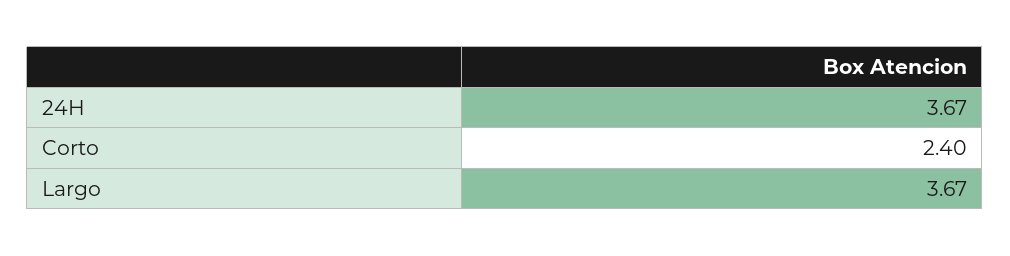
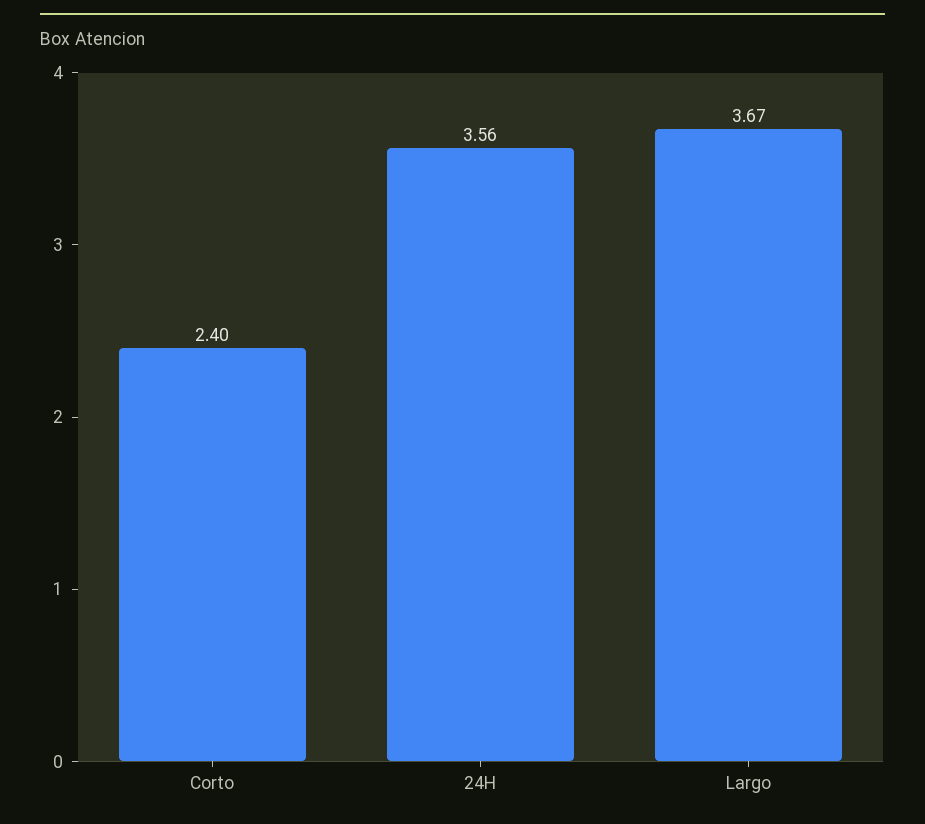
24H: 3.67 -> 3.56

